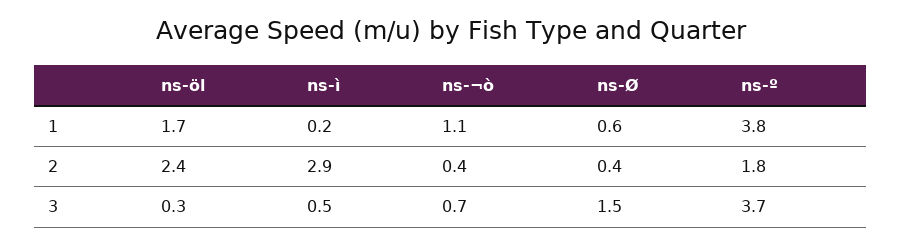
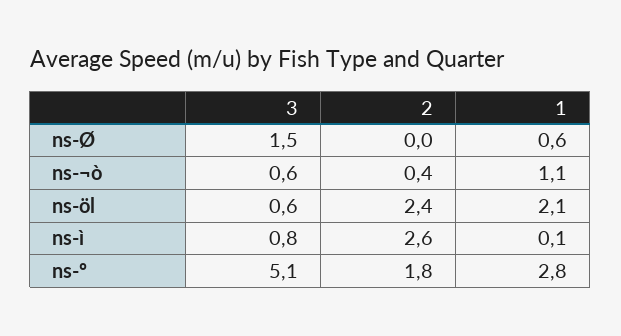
ns-öl, 1: 1.7 -> 2.1
ns-ì, 1: 0.2 -> 0.1
ns-º, 1: 3.8 -> 2.8
ns-ì, 2: 2.9 -> 2.6
ns-Ø, 2: 0.4 -> 0
ns-öl, 3: 0.3 -> 0.6
ns-ì, 3: 0.5 -> 0.8
ns-¬ò, 3: 0.7 -> 0.6
ns-º, 3: 3.7 -> 5.1

